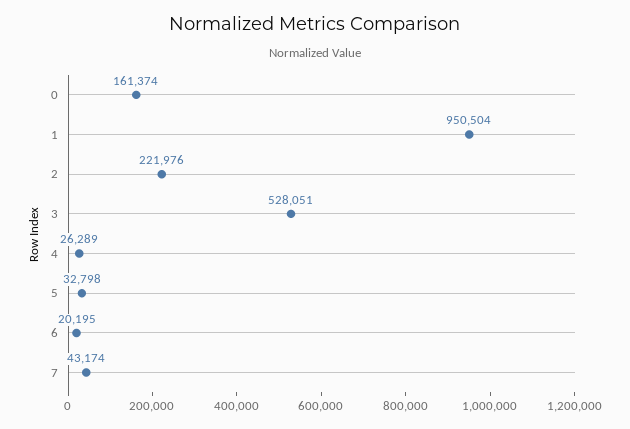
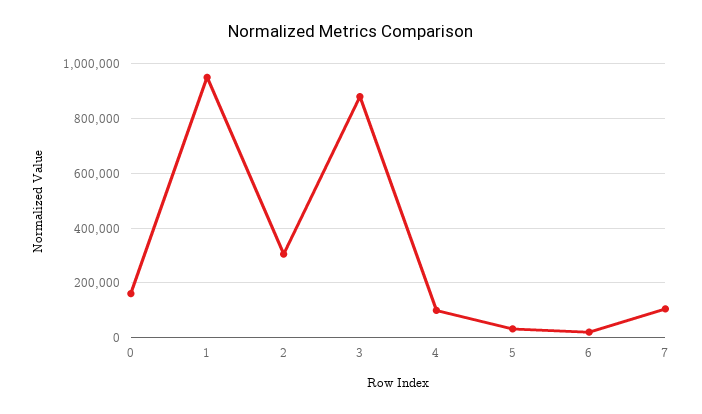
2: 221976 -> 300000
3: 528051 -> 875000
4: 26289 -> 100000
7: 43174 -> 100000

